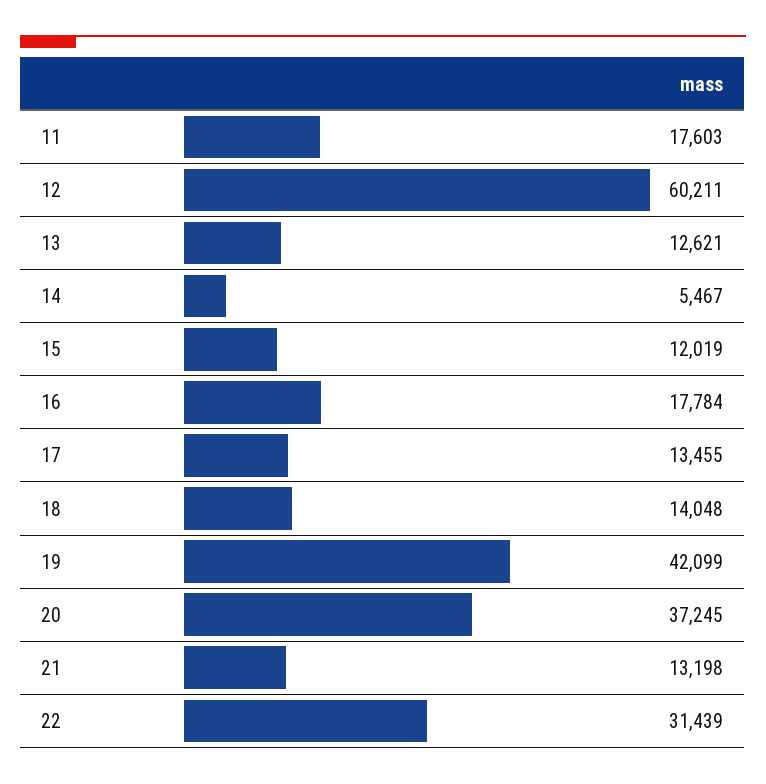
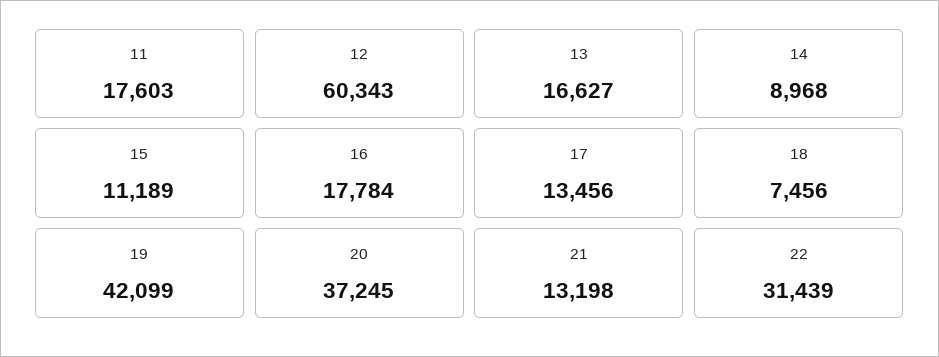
12: 60211 -> 60343
13: 12621 -> 16627
14: 5467 -> 8968
15: 12019 -> 11189
17: 13455 -> 13456
18: 14048 -> 7456

